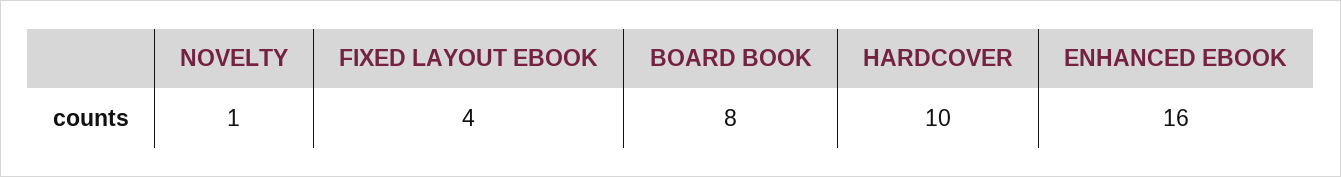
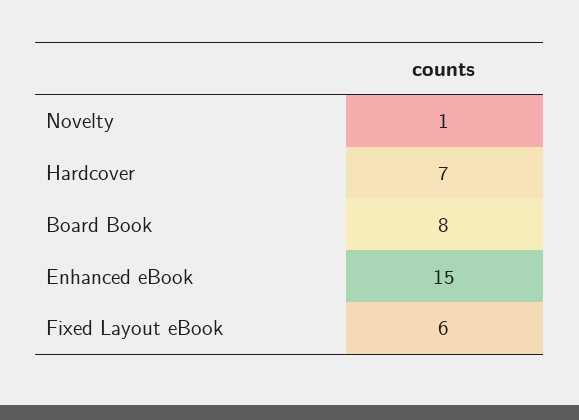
FIXED LAYOUT EBOOK: 4 -> 6
HARDCOVER: 10 -> 7
ENHANCED EBOOK: 16 -> 15

